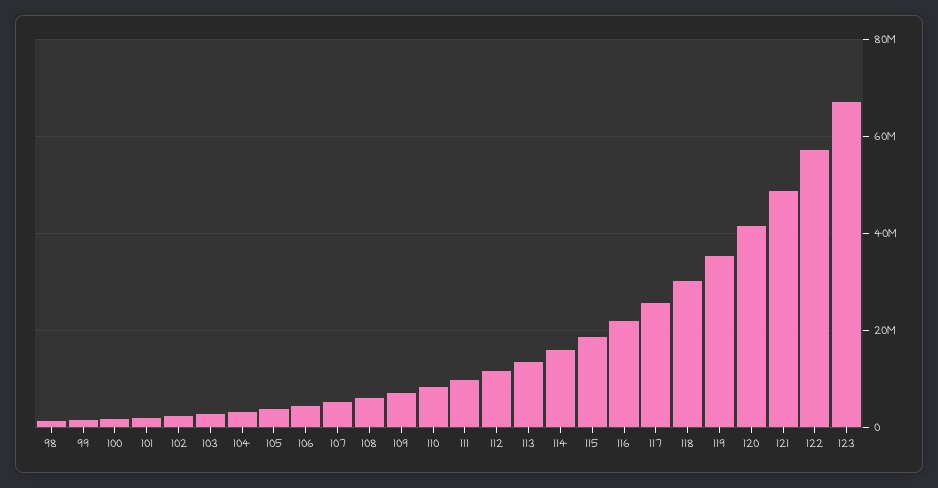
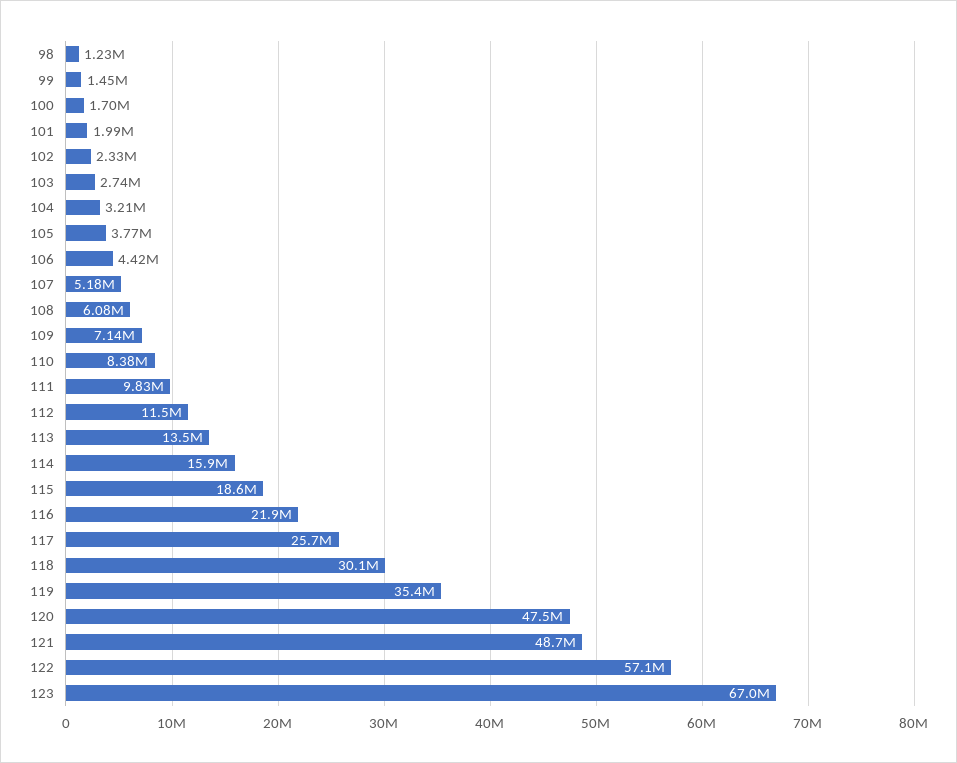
120: 42000000 -> 47500000

